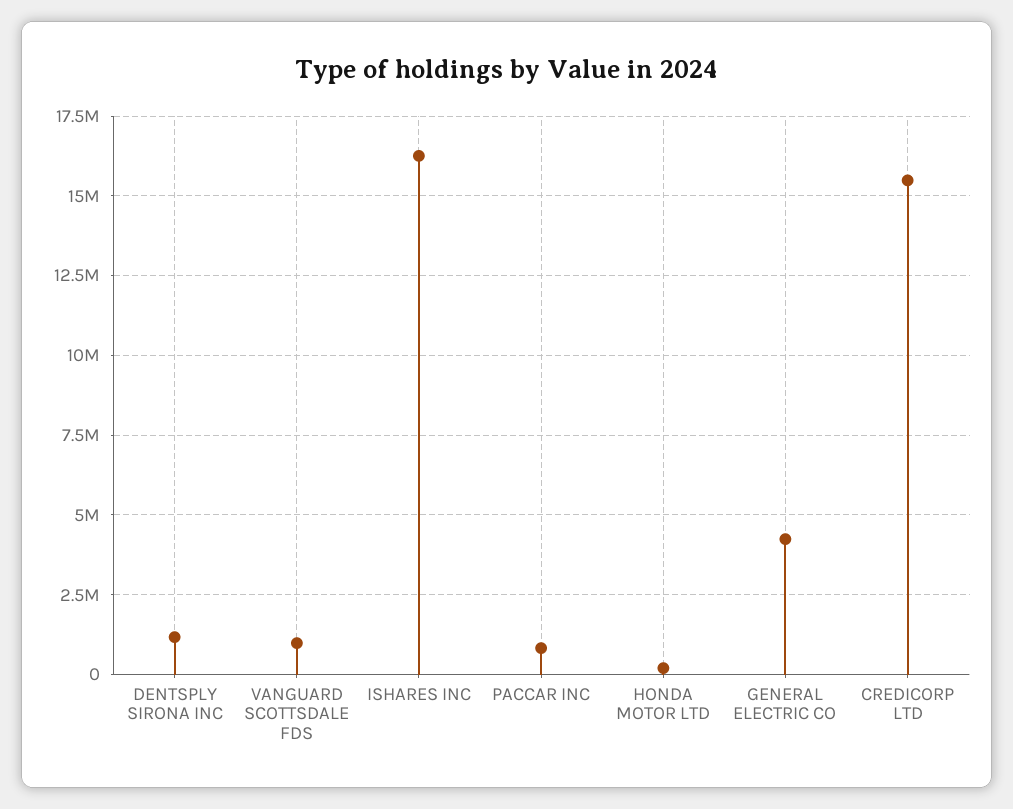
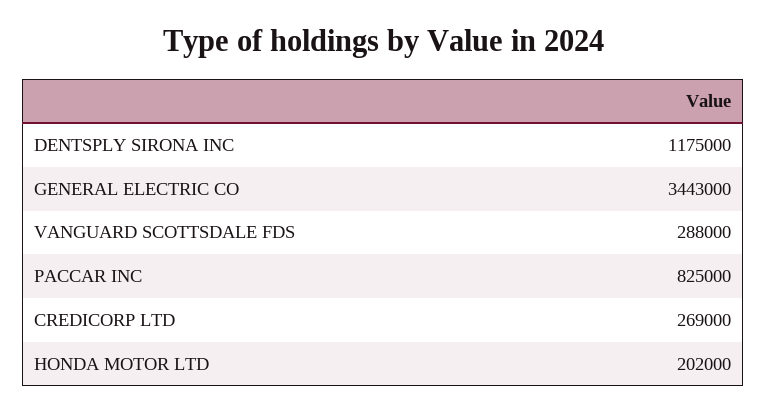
VANGUARD SCOTTSDALE FDS: 1000000 -> 288000
ISHARES INC: 16250000 -> none
GENERAL ELECTRIC CO: 4250000 -> 3443000
CREDICORP LTD: 15500000 -> 269000

